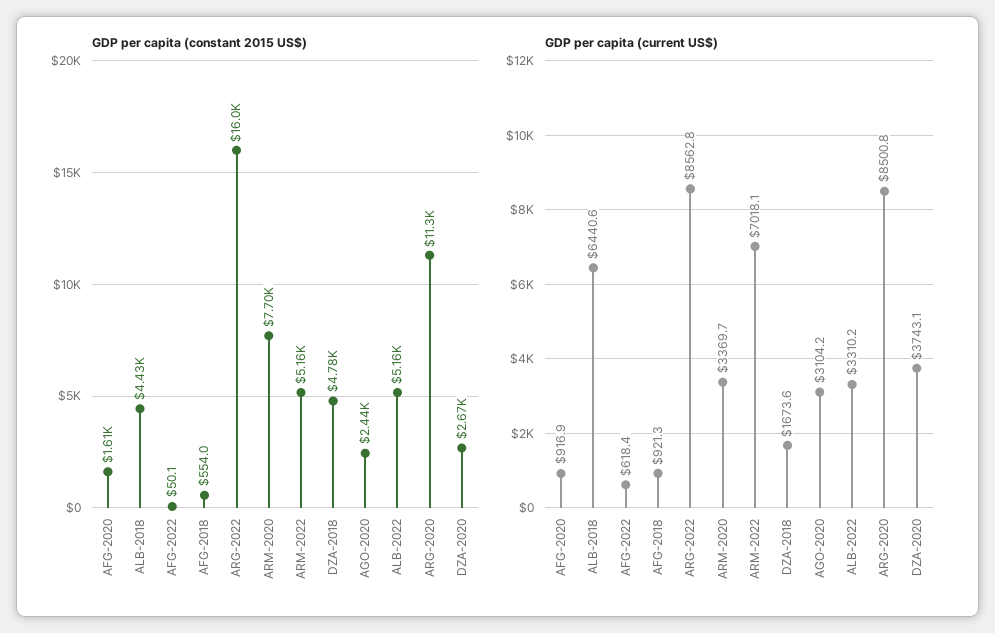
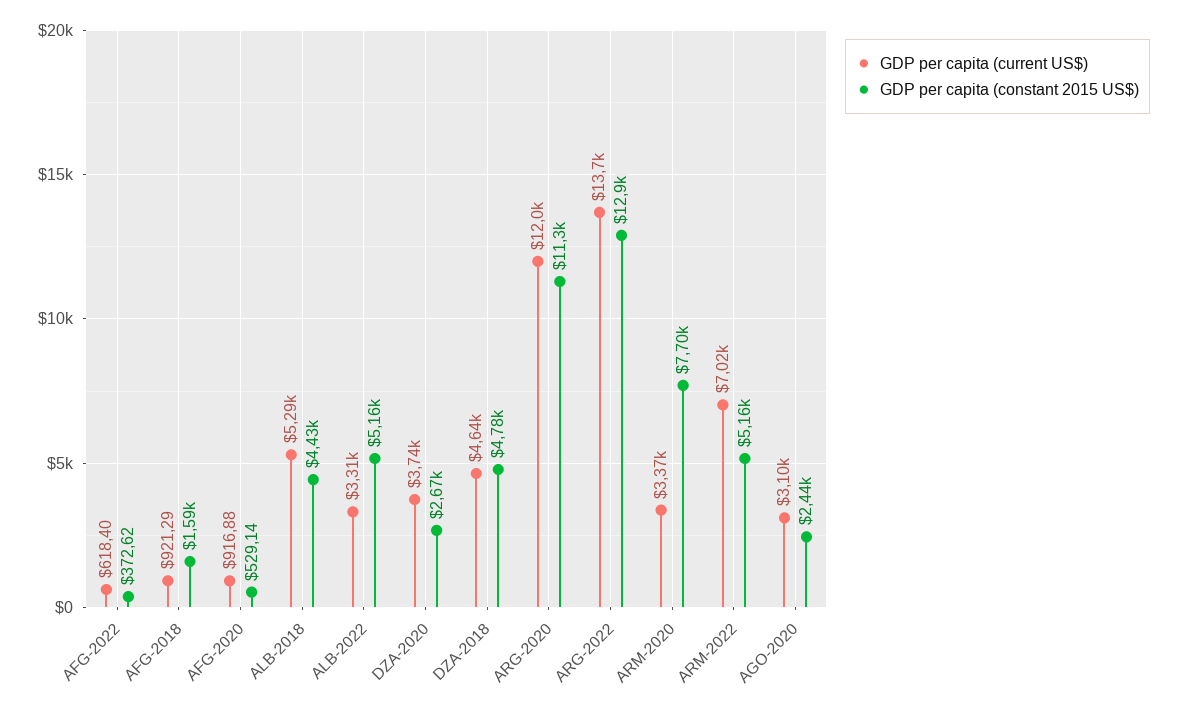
GDP per capita (constant 2015 US$), AFG-2020: 1610 -> 529.14
GDP per capita (constant 2015 US$), AFG-2022: 50.1 -> 372.62
GDP per capita (constant 2015 US$), AFG-2018: 554 -> 1590
GDP per capita (constant 2015 US$), ARG-2022: 16000 -> 12900
GDP per capita (current US$), ALB-2018: 6440.6 -> 5290
GDP per capita (current US$), ARG-2022: 8562.8 -> 13700
GDP per capita (current US$), DZA-2018: 1673.6 -> 4640
GDP per capita (current US$), ARG-2020: 8500.8 -> 12000

